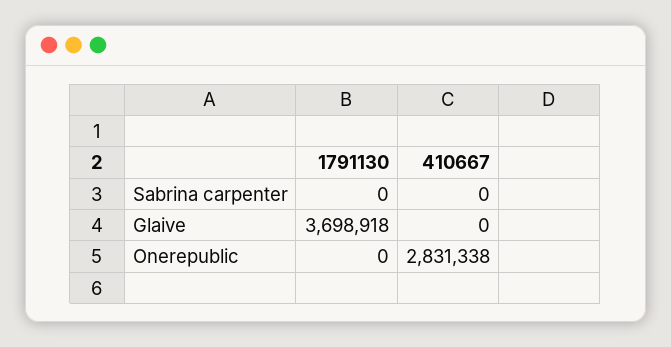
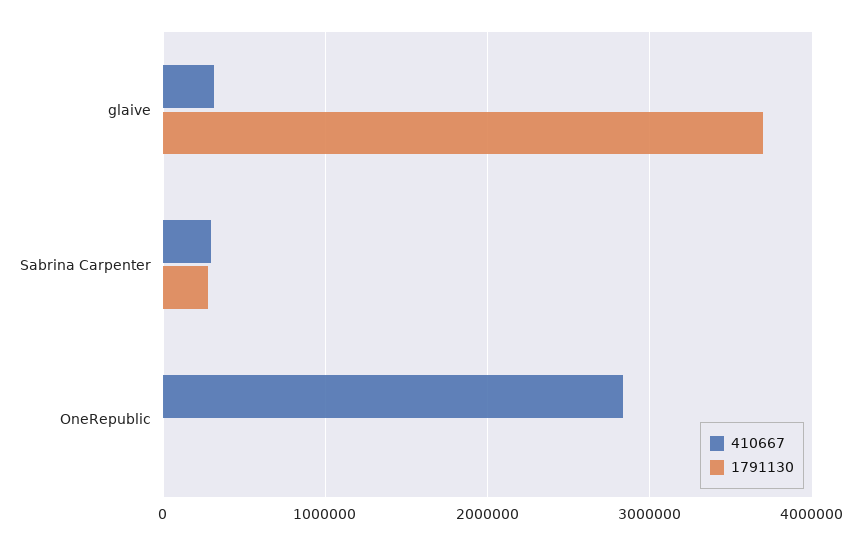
1791130, Sabrina carpenter: 0 -> 300000
410667, Sabrina carpenter: 0 -> 300000
410667, Glaive: 0 -> 300000

